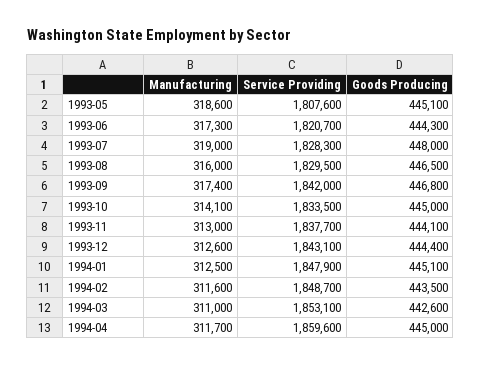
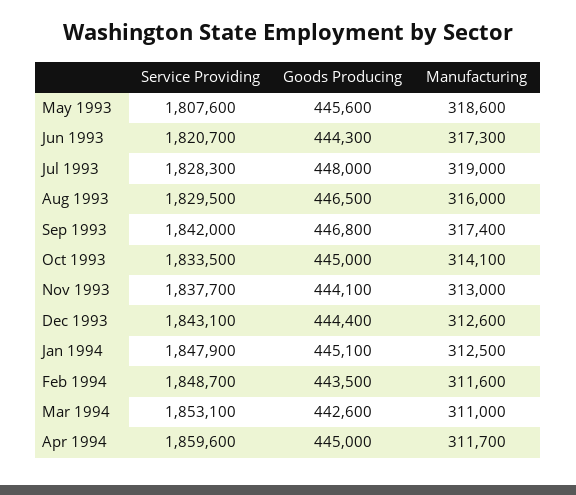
Goods Producing, 1993-05: 445100 -> 445600

